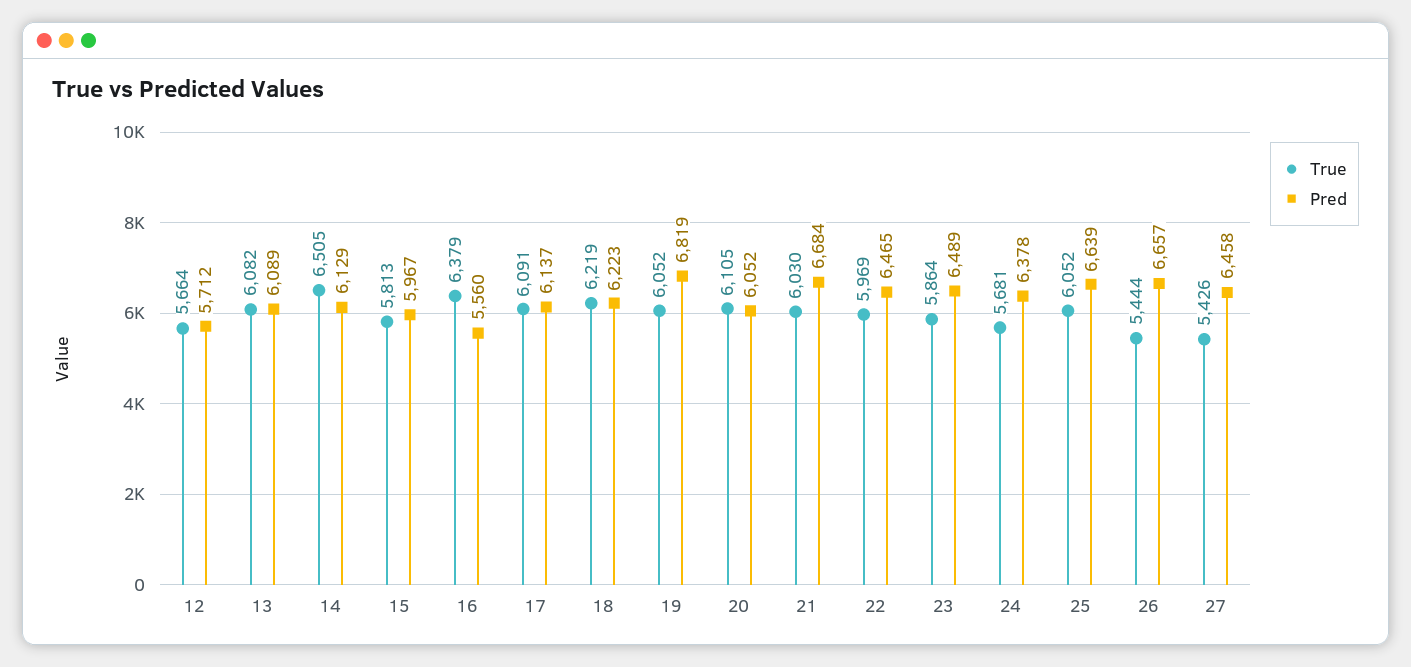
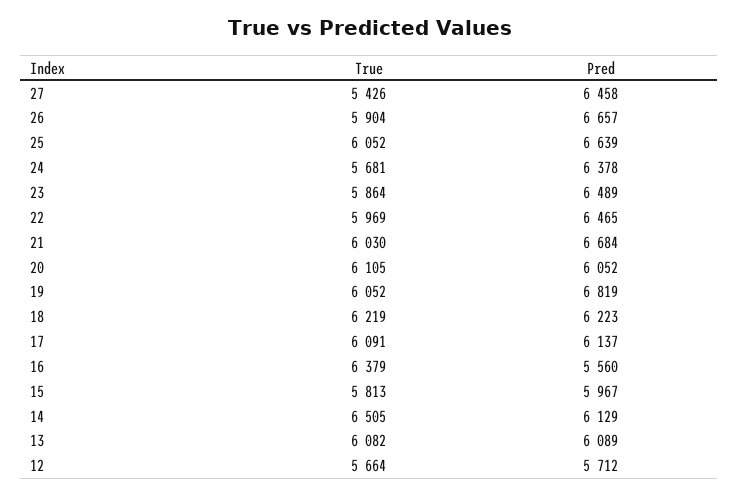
True, 26: 5444 -> 5904

